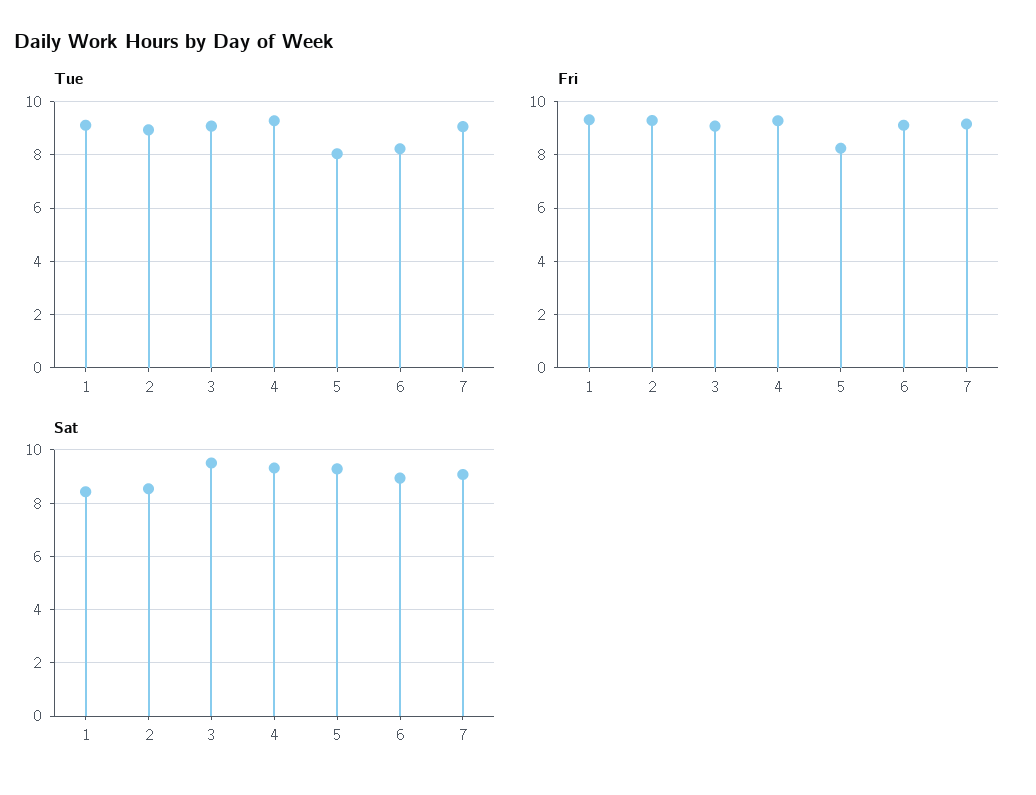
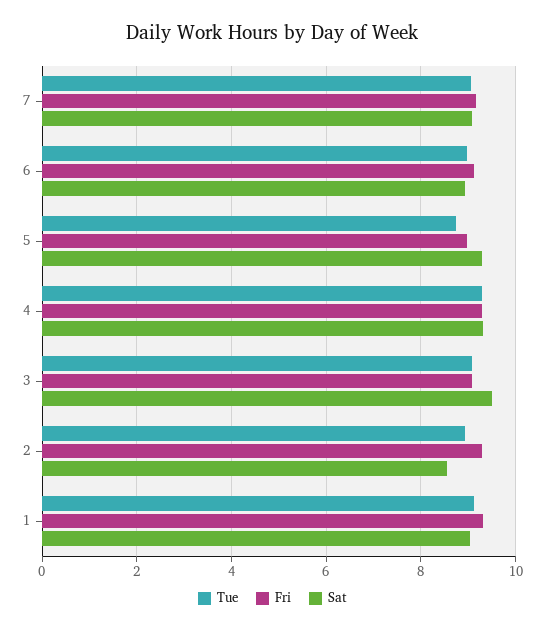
Tue, 5: 8 -> 8.8
Tue, 6: 8.25 -> 9
Fri, 5: 8.25 -> 9
Sat, 1: 8.5 -> 9

